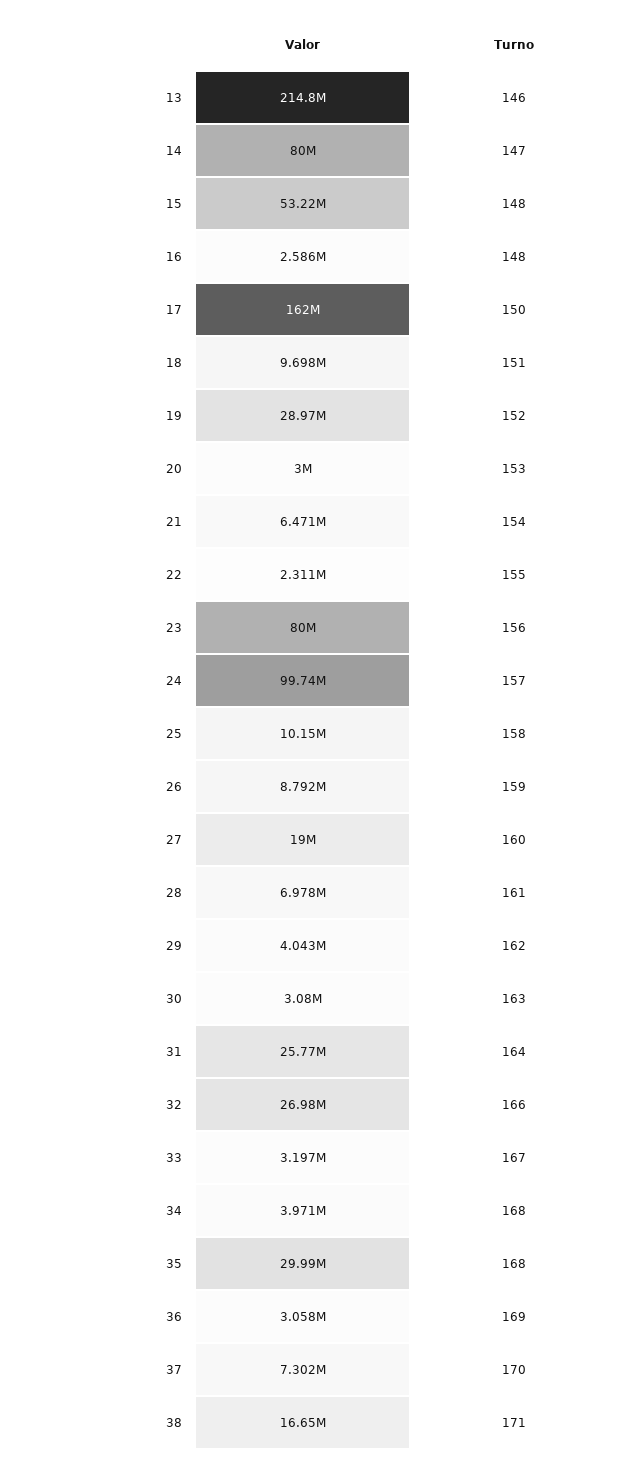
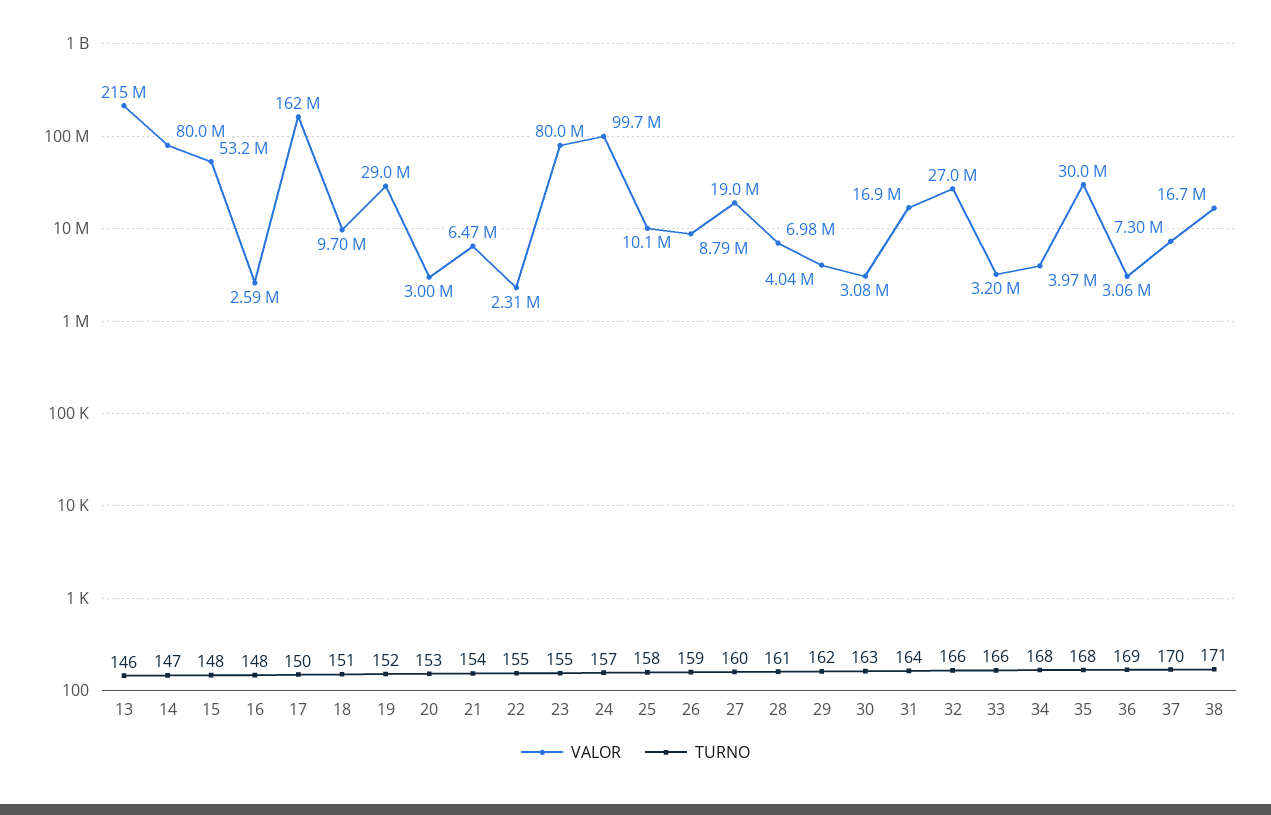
Turno, 23: 156 -> 155
Valor, 31: 25770000 -> 16900000
Turno, 33: 167 -> 166

